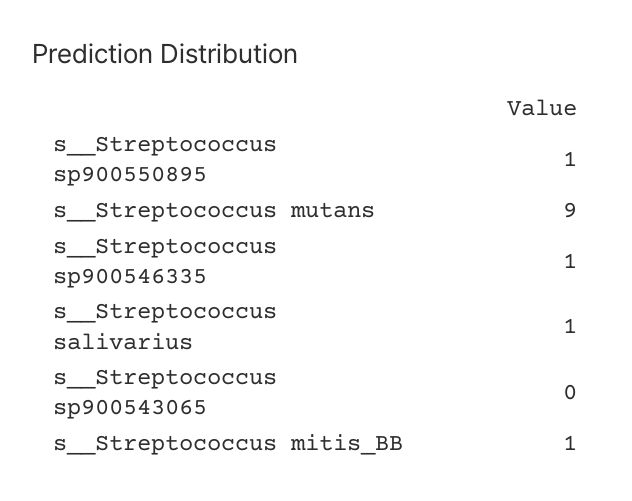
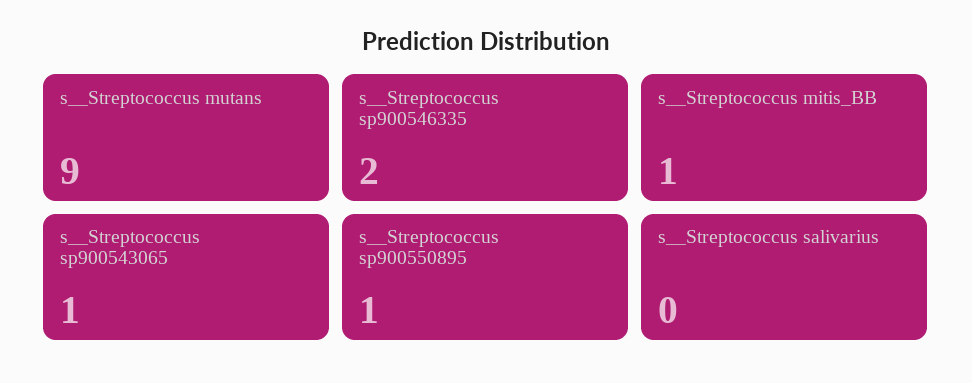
s__Streptococcus sp900546335: 1 -> 2
s__Streptococcus salivarius: 1 -> 0
s__Streptococcus sp900543065: 0 -> 1

